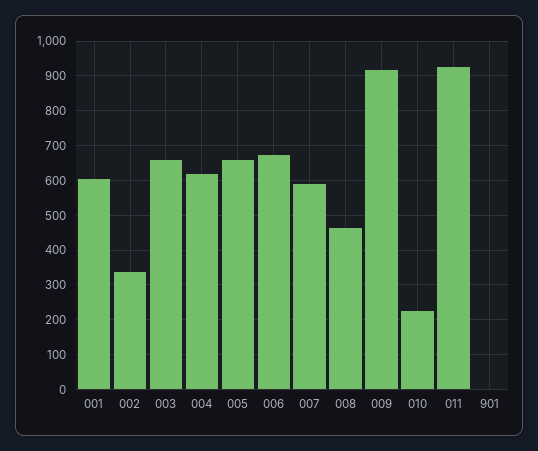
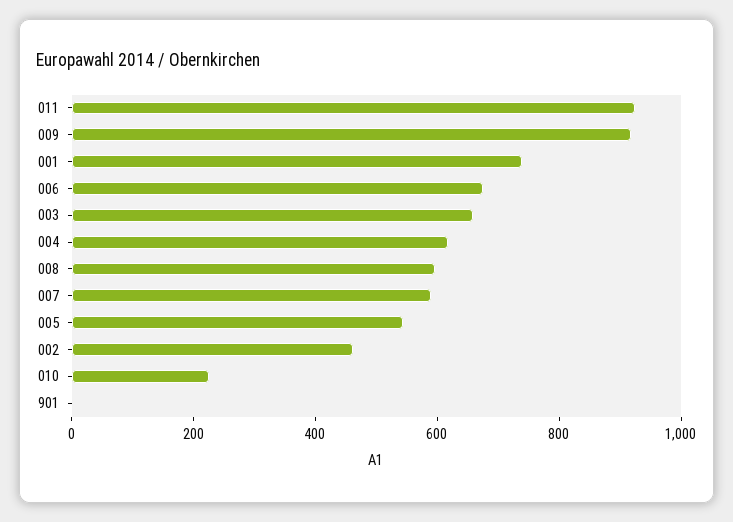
001: 600 -> 750
002: 340 -> 450
005: 660 -> 550
008: 460 -> 600

